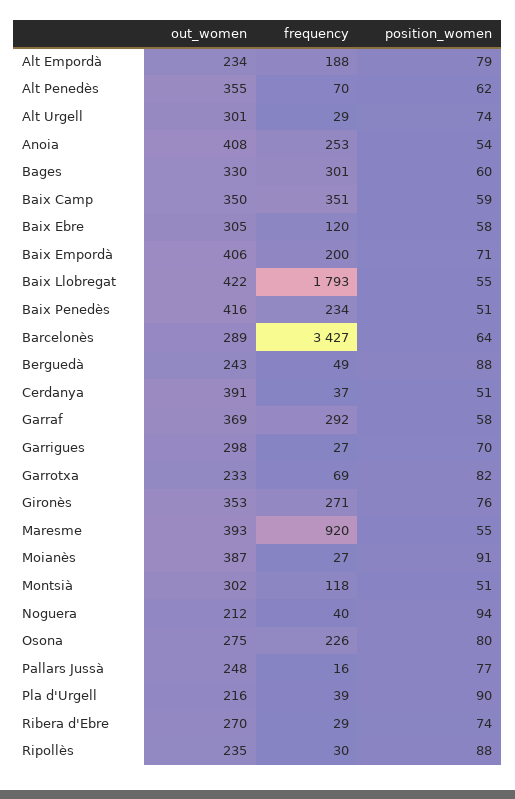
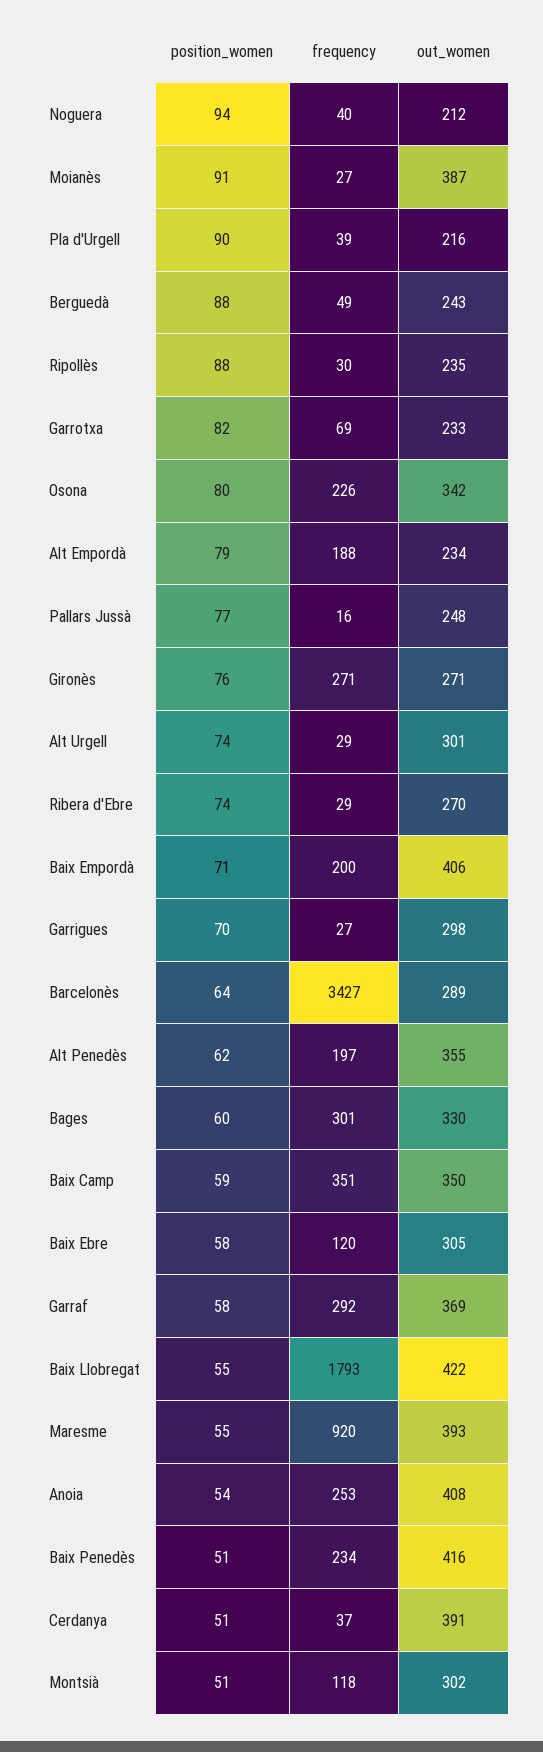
frequency, Alt Penedès: 70 -> 197
out_women, Gironès: 353 -> 271
out_women, Osona: 275 -> 342

